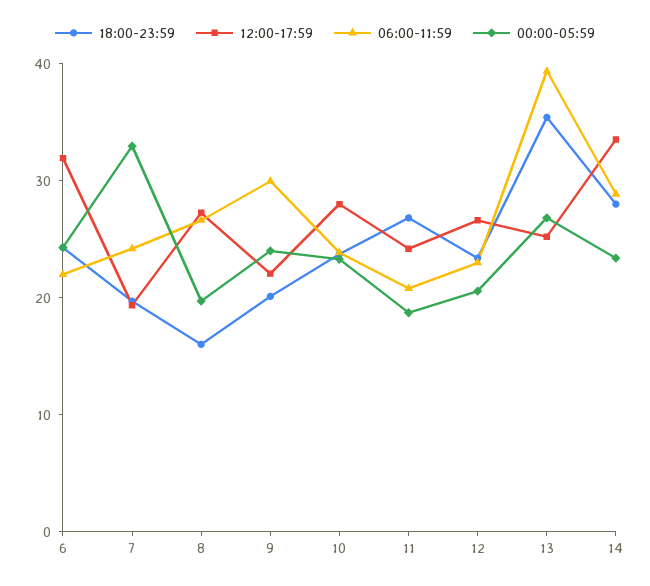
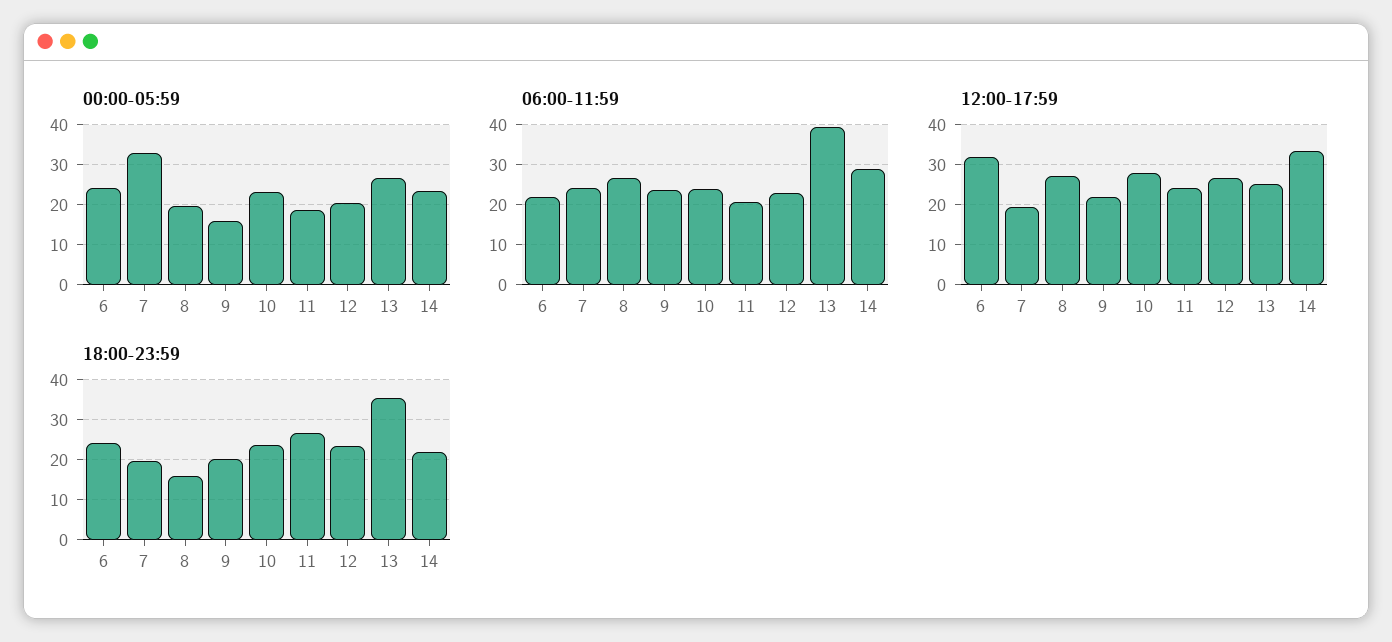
06:00-11:59, 9: 30 -> 24
00:00-05:59, 9: 24 -> 16
18:00-23:59, 14: 28 -> 22

